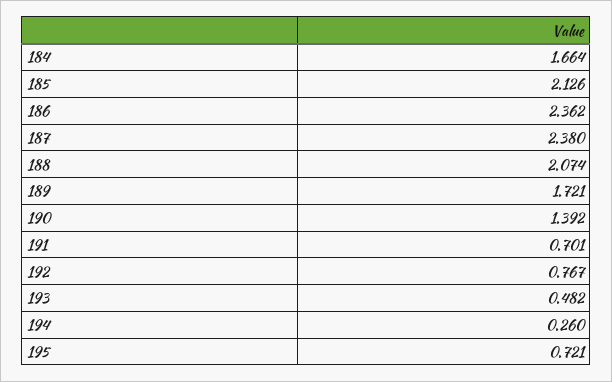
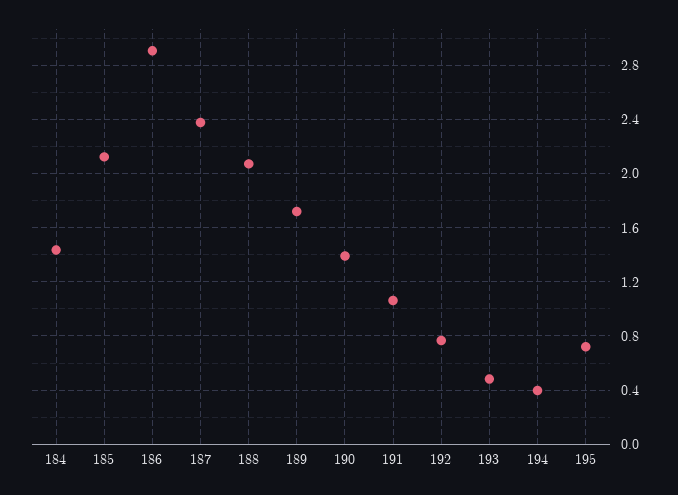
184: 1.664 -> 1.45
186: 2.362 -> 2.9
191: 0.701 -> 1.05
194: 0.26 -> 0.4

